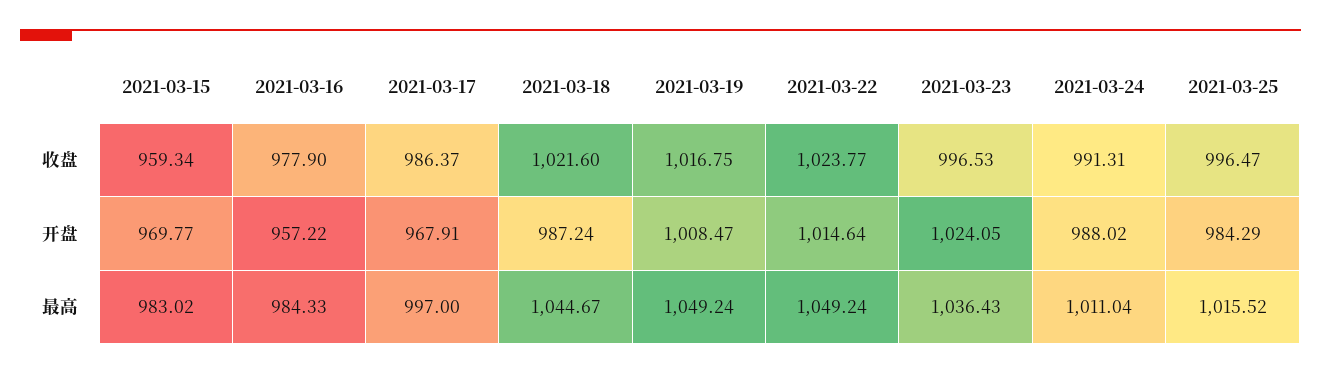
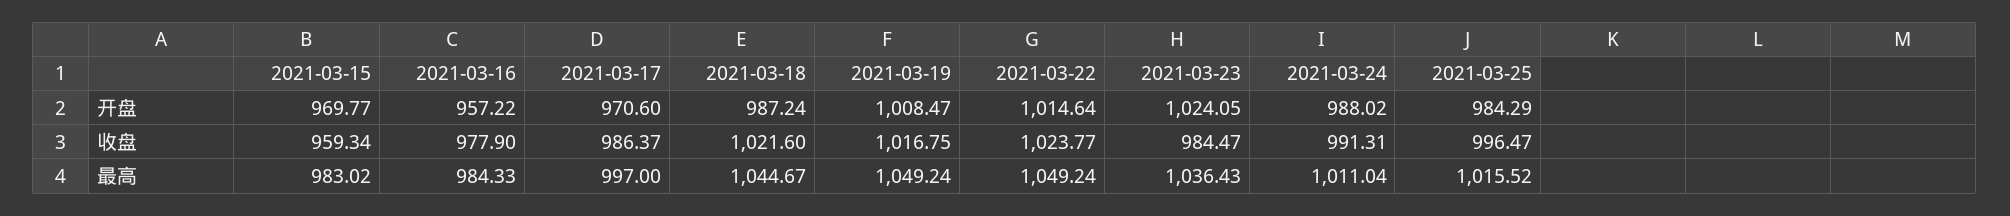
2021-03-23, 收盘: 996.53 -> 984.47
2021-03-17, 开盘: 967.91 -> 970.6

